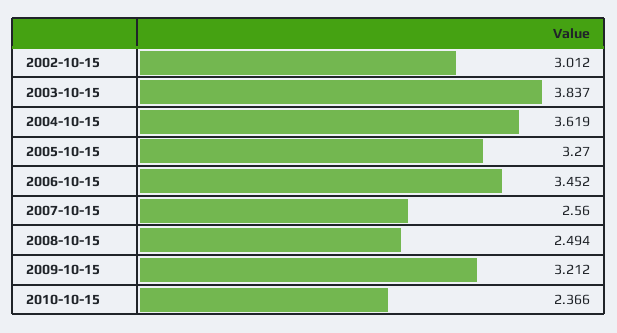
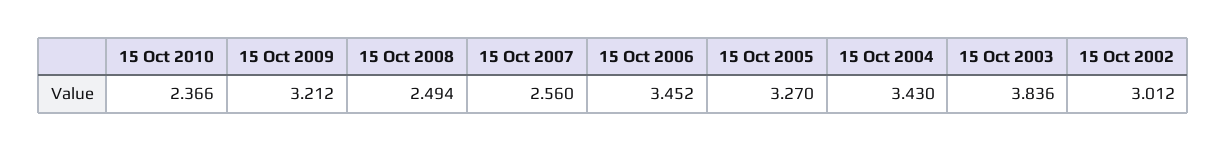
2003-10-15: 3.837 -> 3.836
2004-10-15: 3.619 -> 3.43

